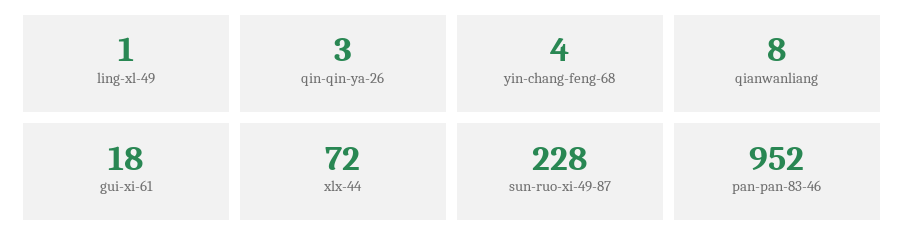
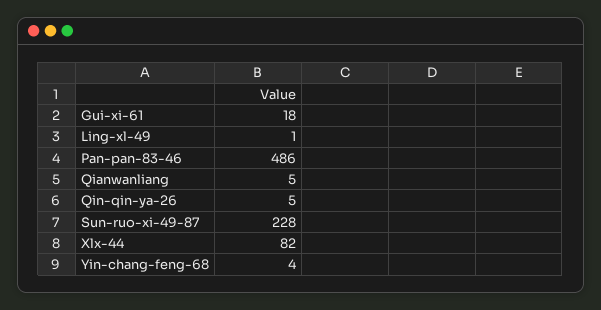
qin-qin-ya-26: 3 -> 5
qianwanliang: 8 -> 5
xlx-44: 72 -> 82
pan-pan-83-46: 952 -> 486

